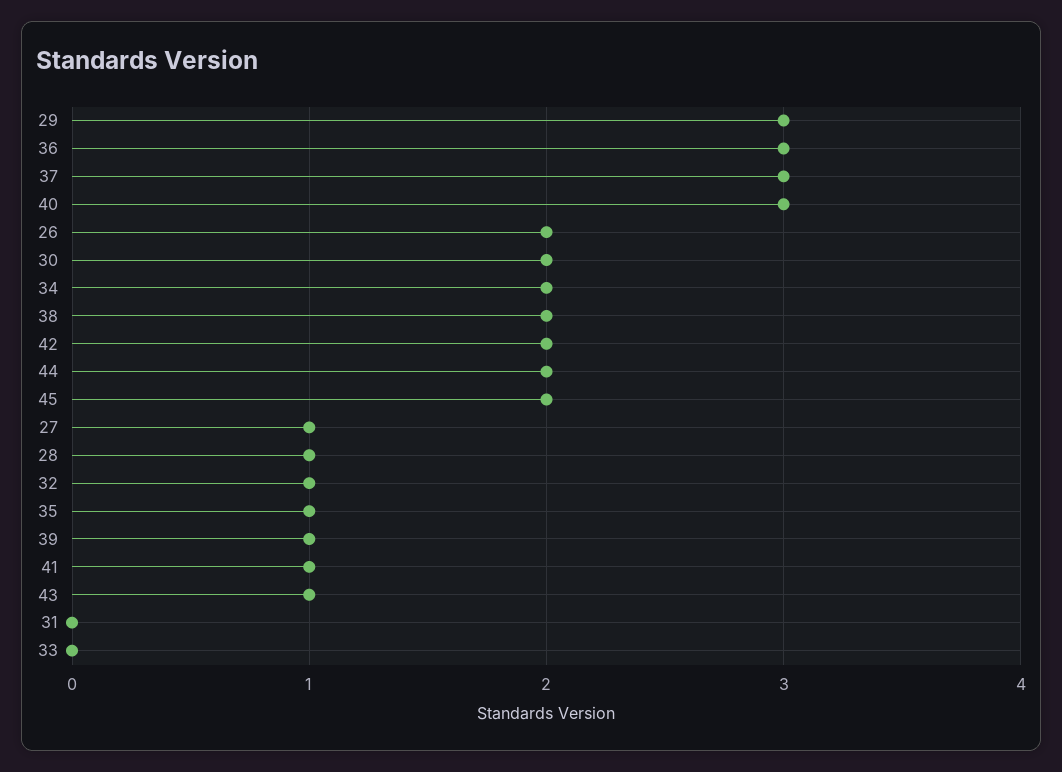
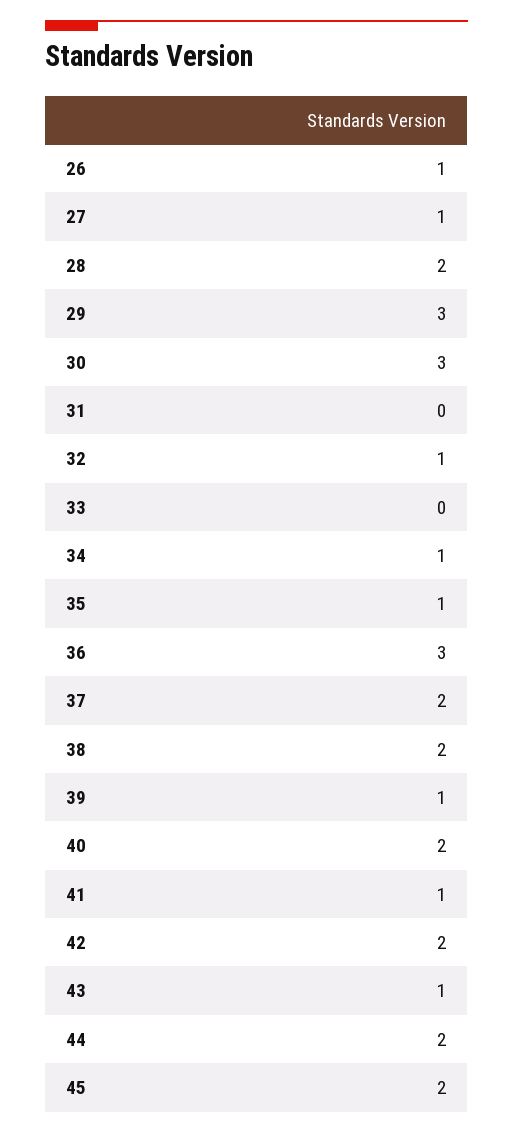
37: 3 -> 2
40: 3 -> 2
26: 2 -> 1
30: 2 -> 3
34: 2 -> 1
28: 1 -> 2

